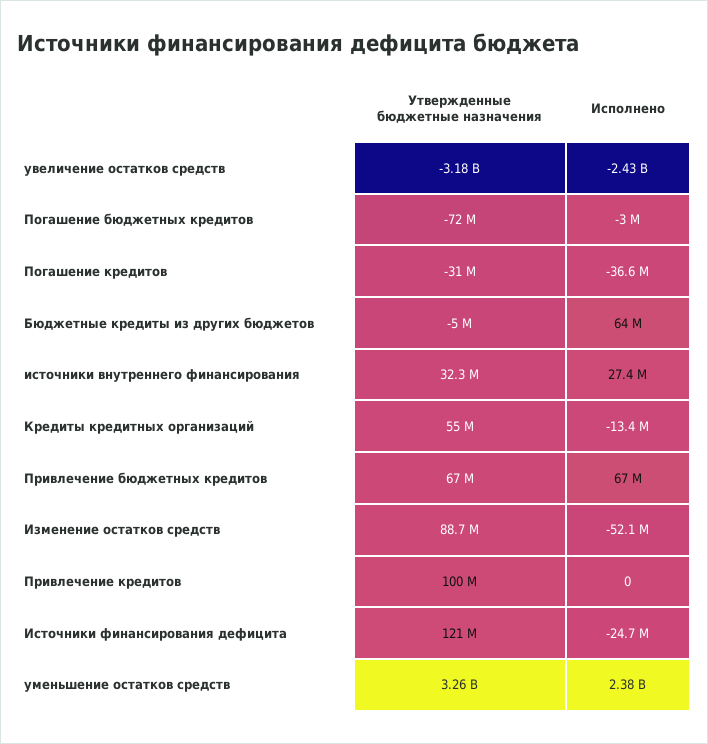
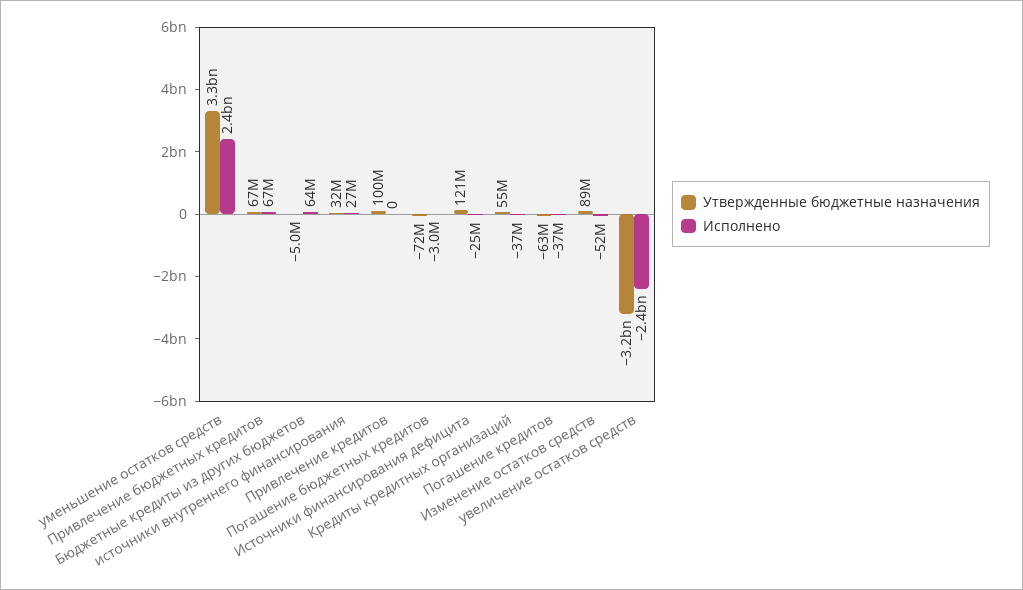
Утвержденные бюджетные назначения, Погашение кредитов: -31000000 -> -63000000
Исполнено, Кредиты кредитных организаций: -13400000 -> -37000000

